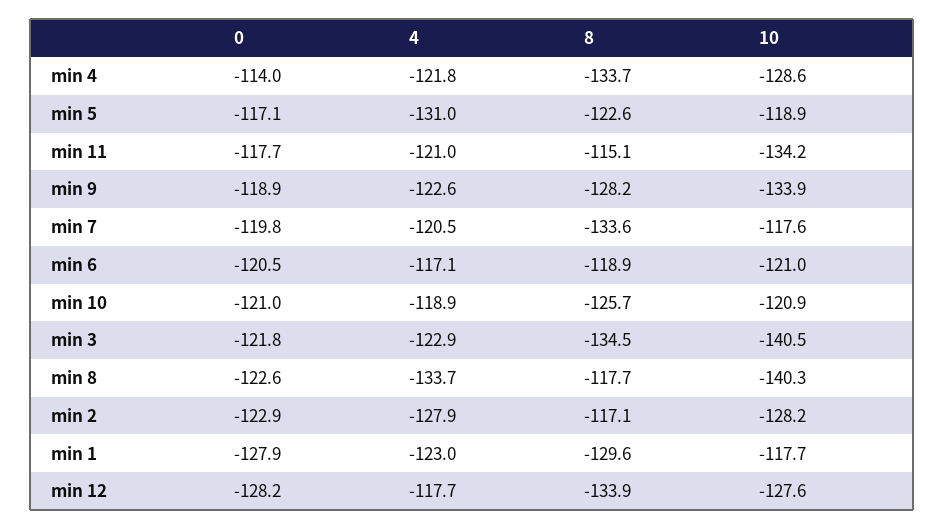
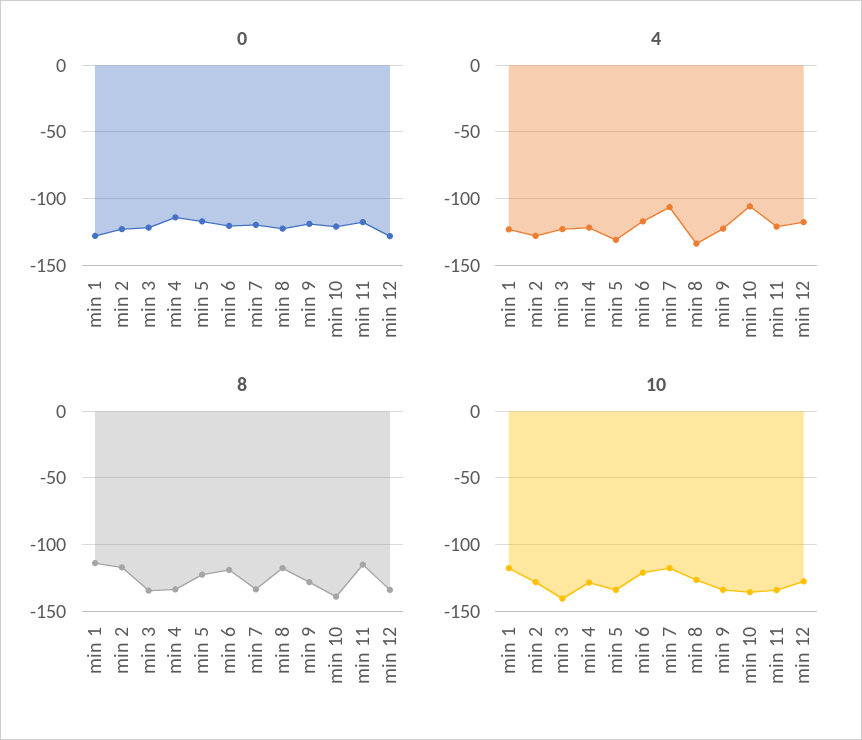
10, min 5: -118.9 -> -135
4, min 7: -120.5 -> -105
4, min 10: -118.9 -> -105
8, min 10: -125.7 -> -140
10, min 10: -120.9 -> -135
10, min 8: -140.3 -> -125
8, min 1: -129.6 -> -115

